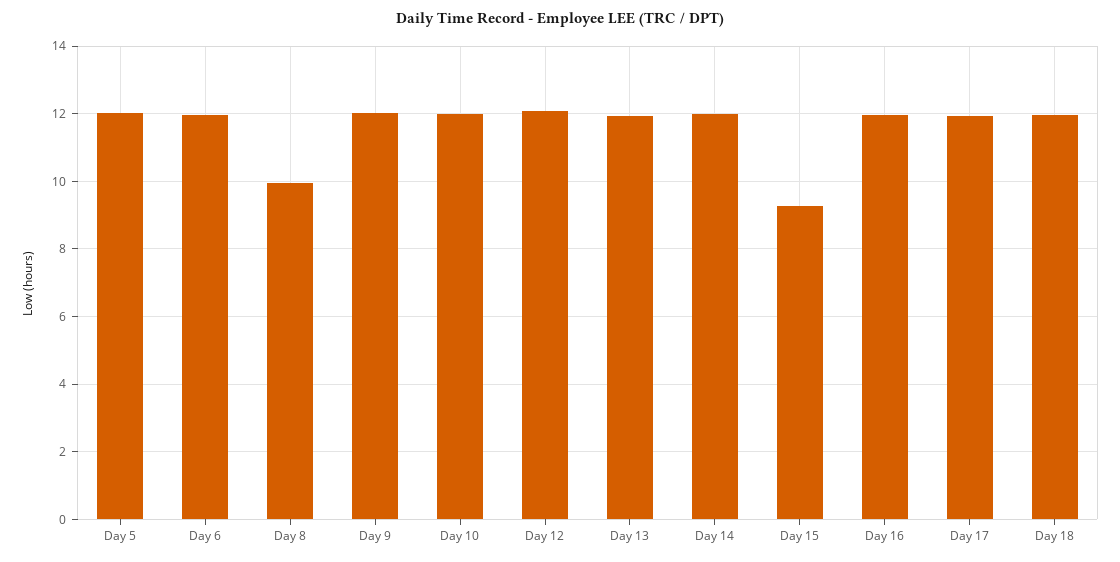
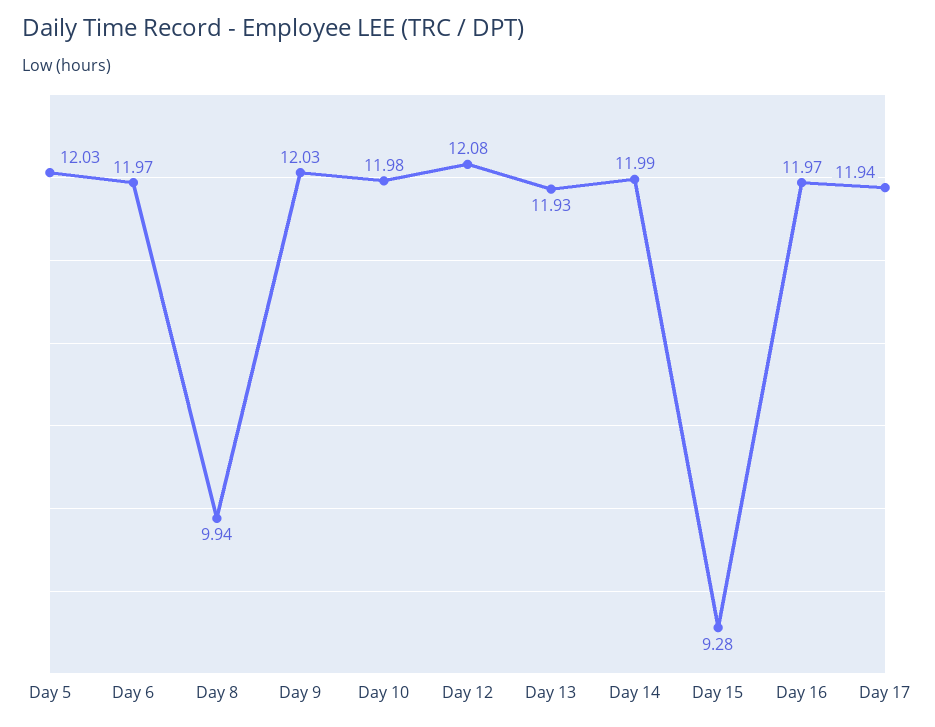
Day 18: 12 -> none

